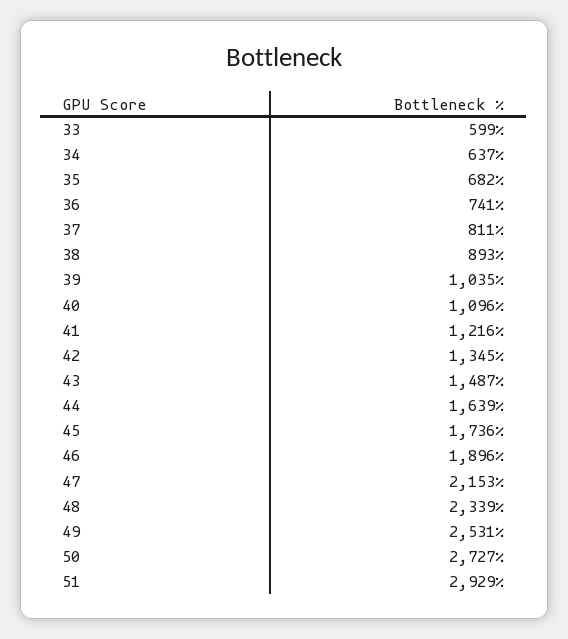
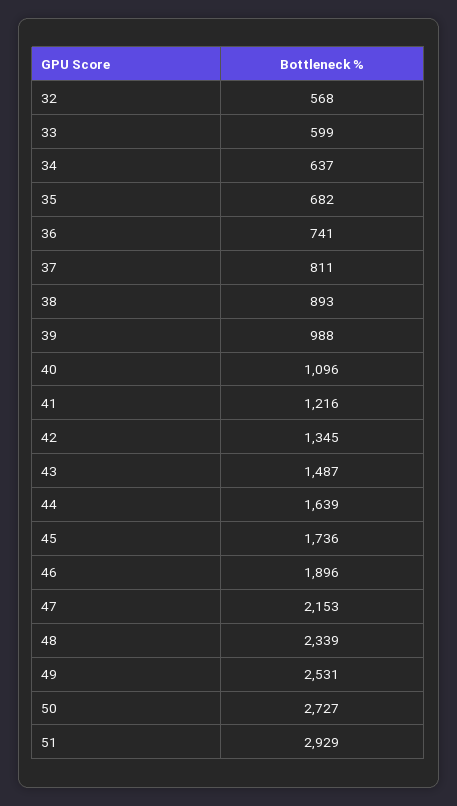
39: 1035 -> 988
32: none -> 568

